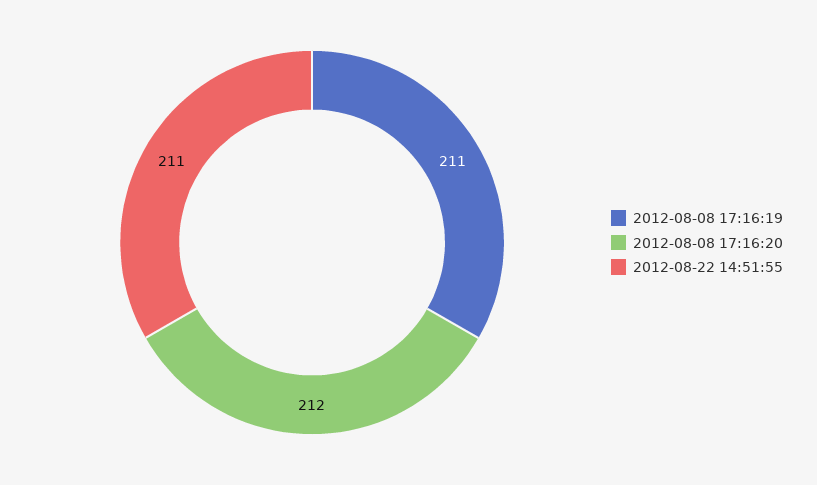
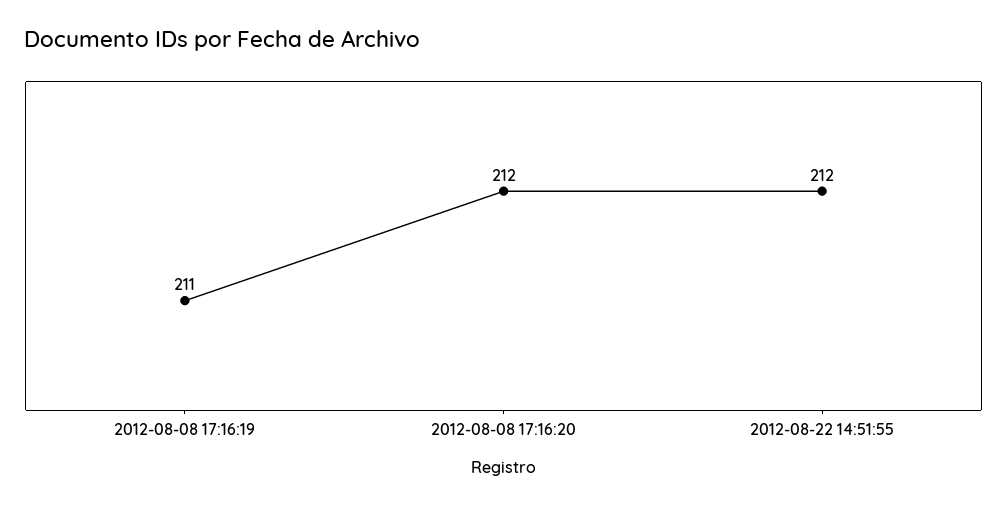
2012-08-22 14:51:55: 211 -> 212

